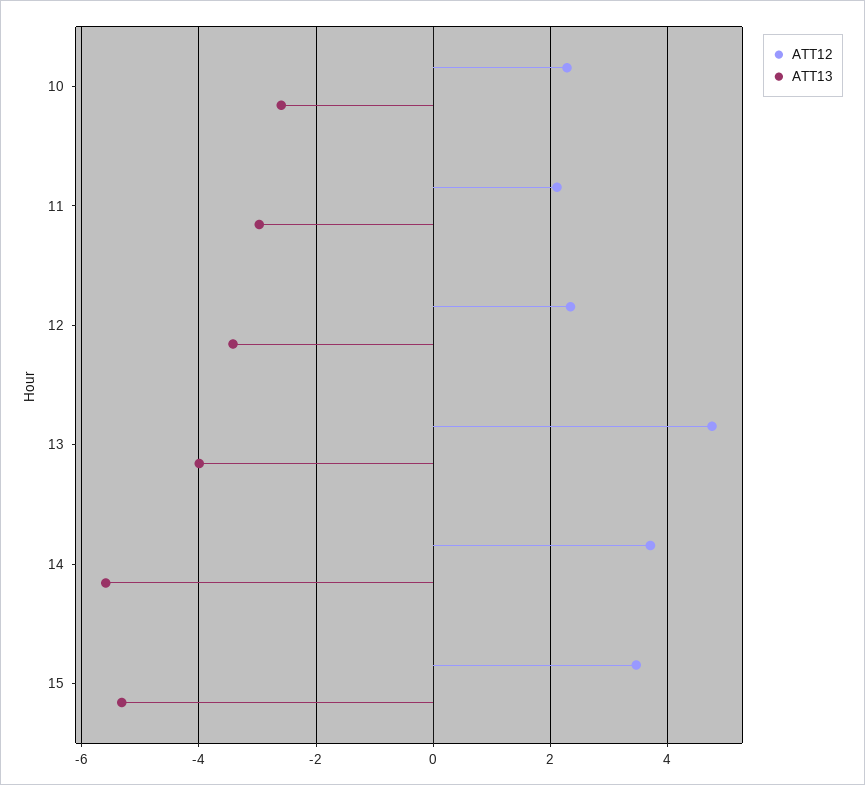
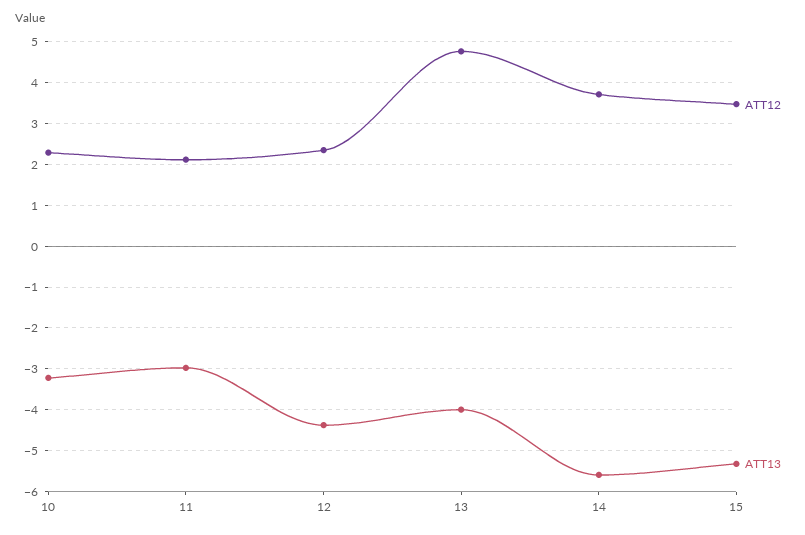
ATT13, 10: -2.6 -> -3.2
ATT13, 12: -3.4 -> -4.4

